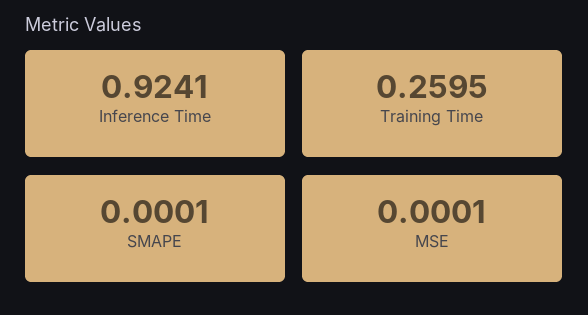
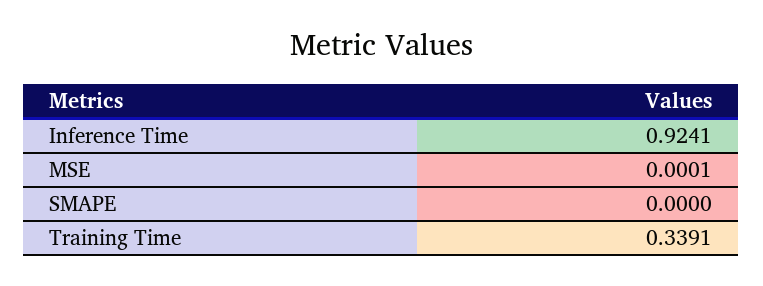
Training Time: 0.2595 -> 0.3391
SMAPE: 0.0001 -> 0

